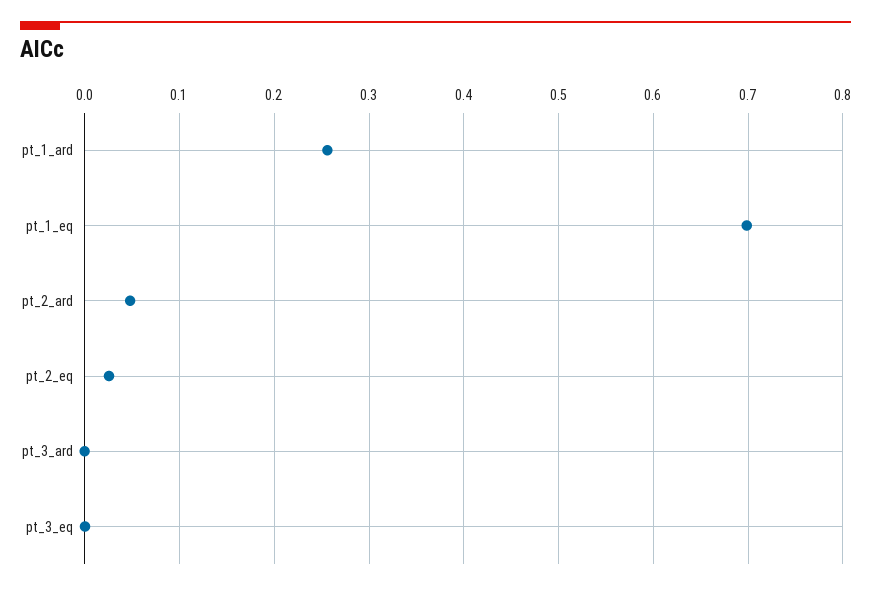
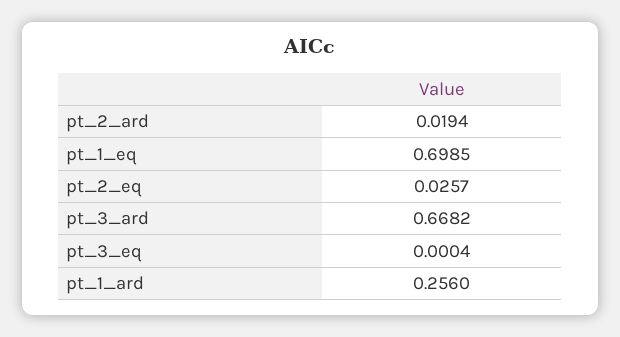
pt_2_ard: 0.05 -> 0.0194
pt_3_ard: 0 -> 0.6682

